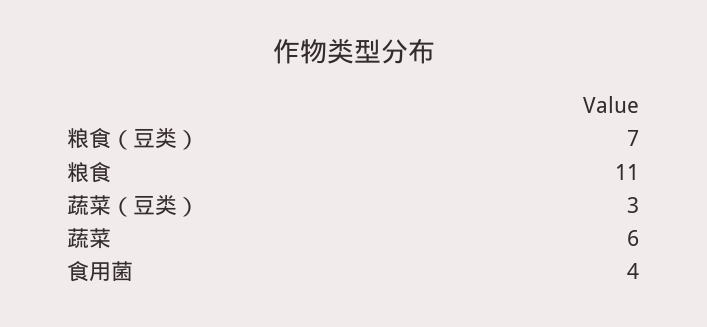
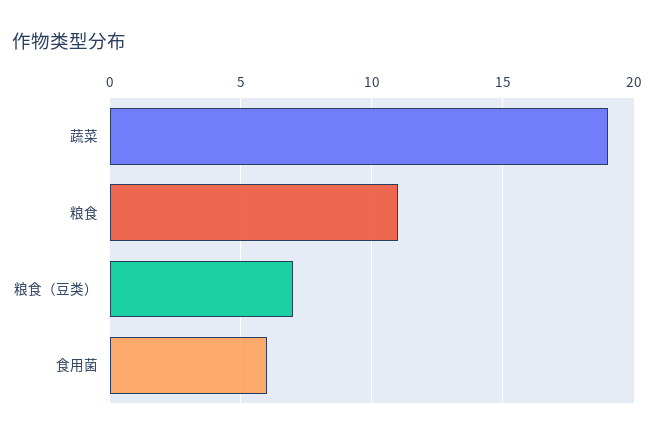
蔬菜（豆类）: 3 -> none
蔬菜: 6 -> 19
食用菌: 4 -> 6

